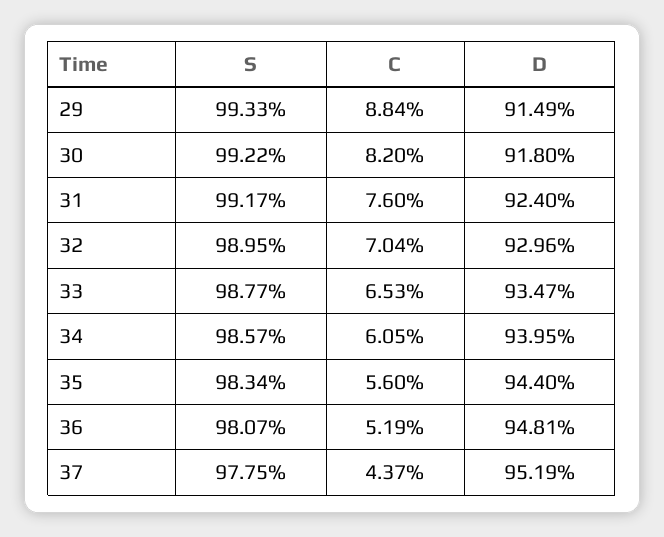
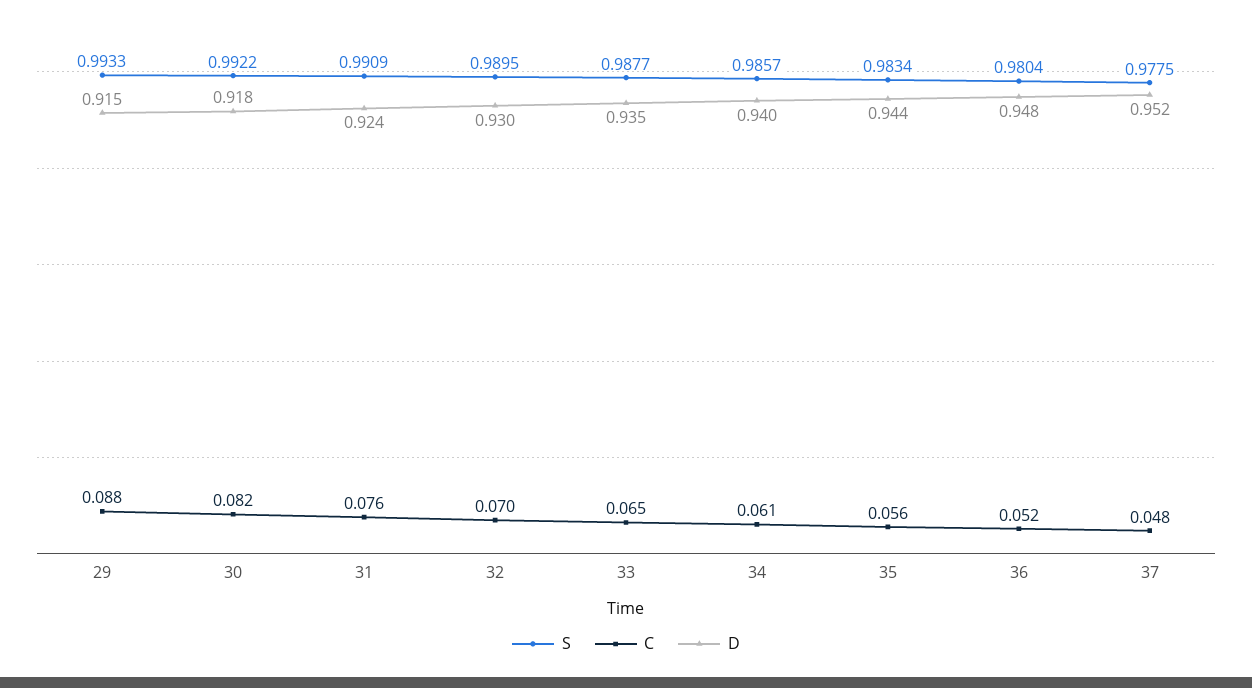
S, 31: 0.9917 -> 0.9909
S, 36: 0.9807 -> 0.9804
C, 37: 0.0437 -> 0.048

